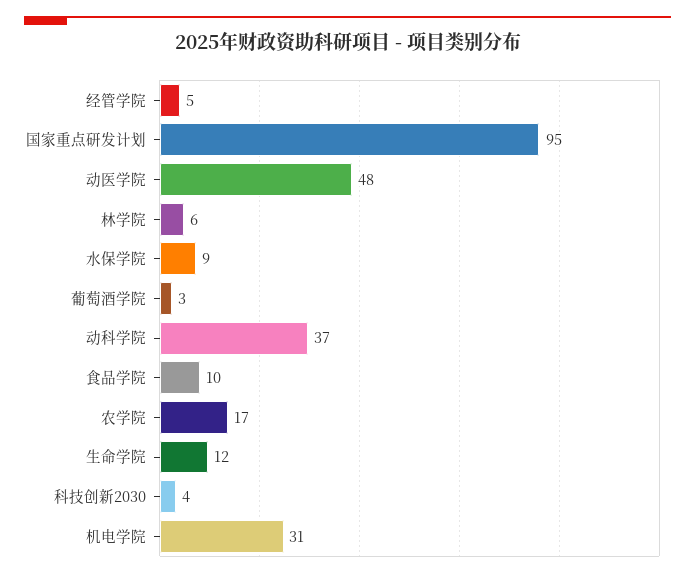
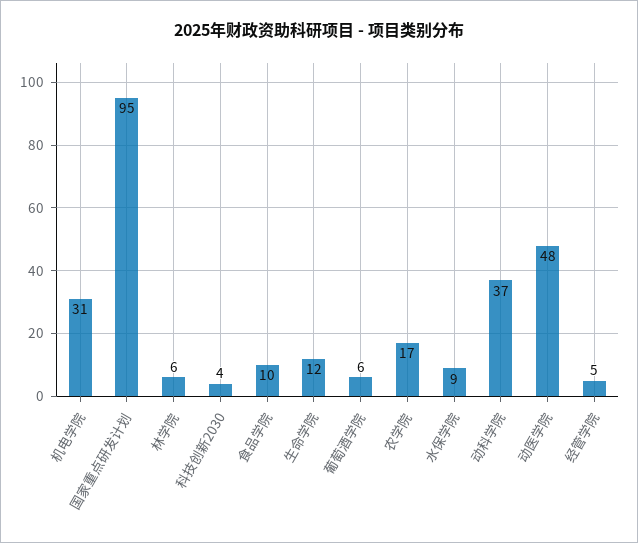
葡萄酒学院: 3 -> 6

